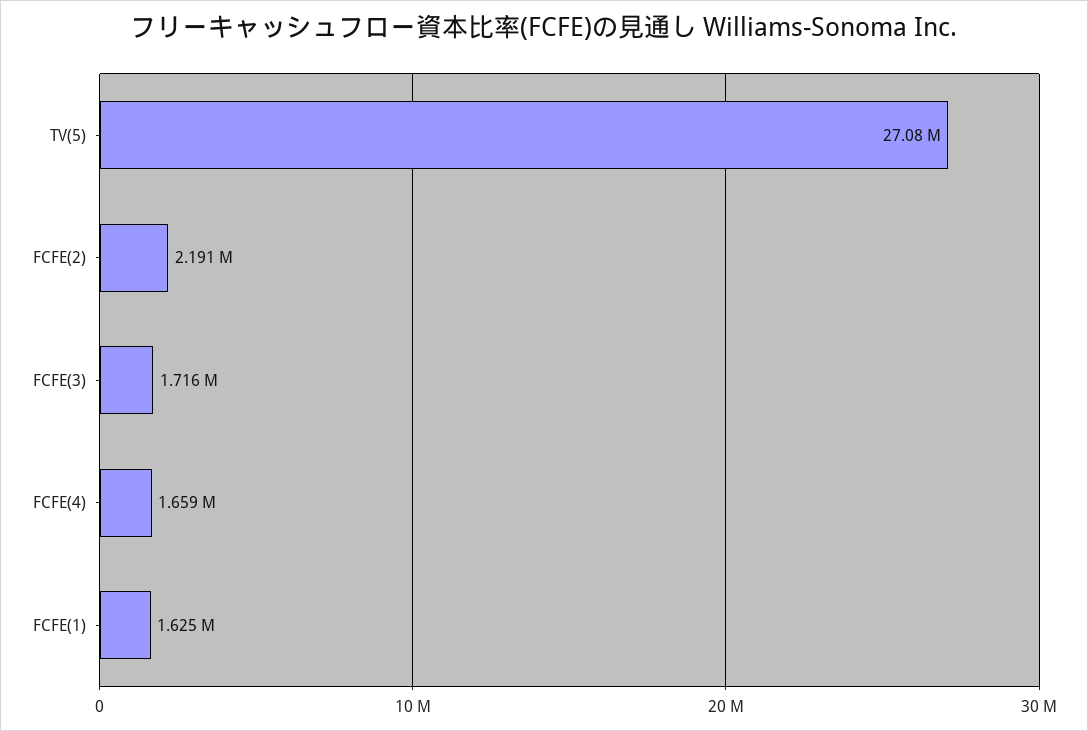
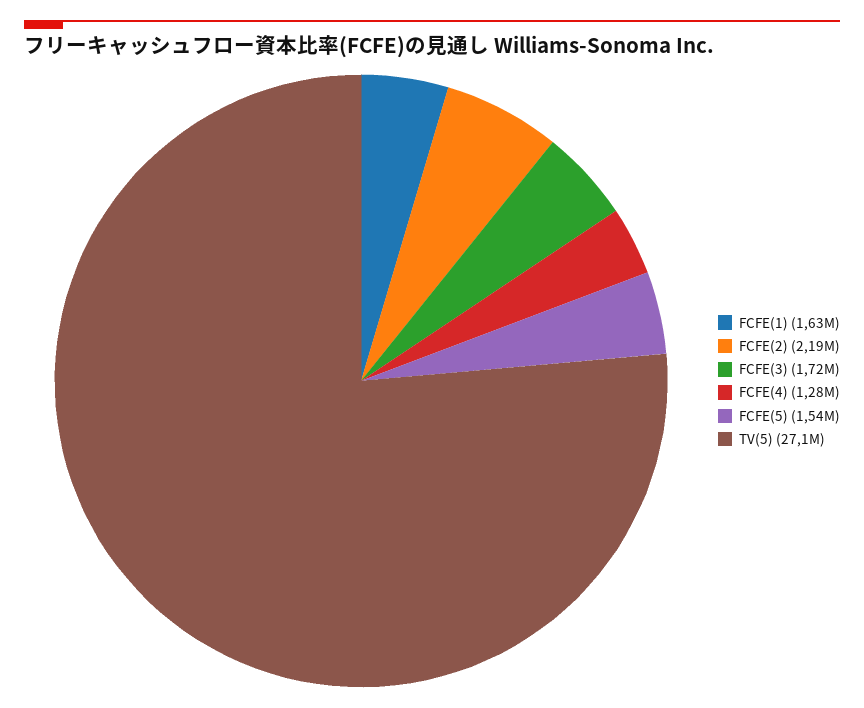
FCFE(4): 1659000 -> 1280000
FCFE(5): none -> 1540000

